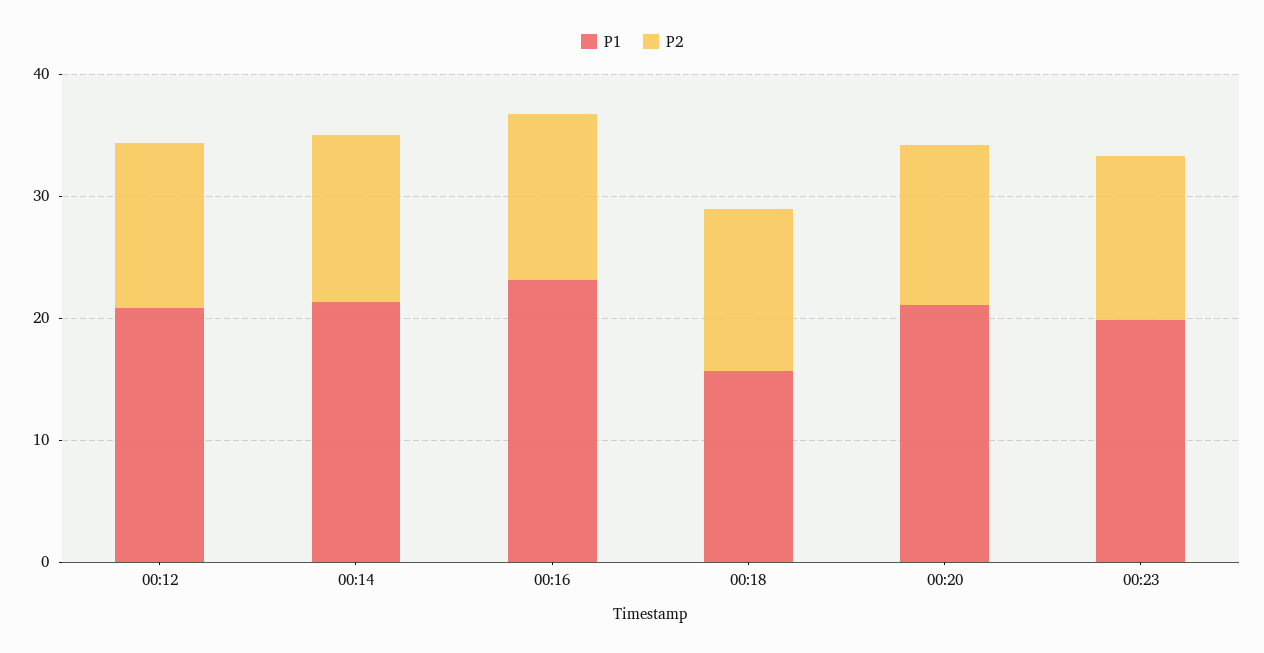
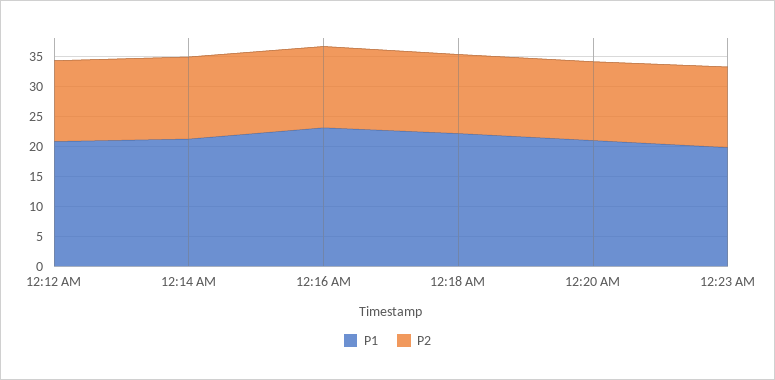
P1, 00:18: 16 -> 22.5

